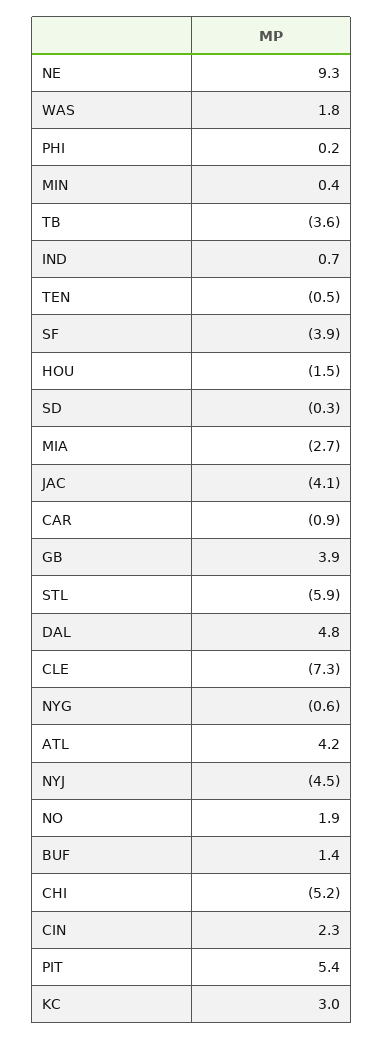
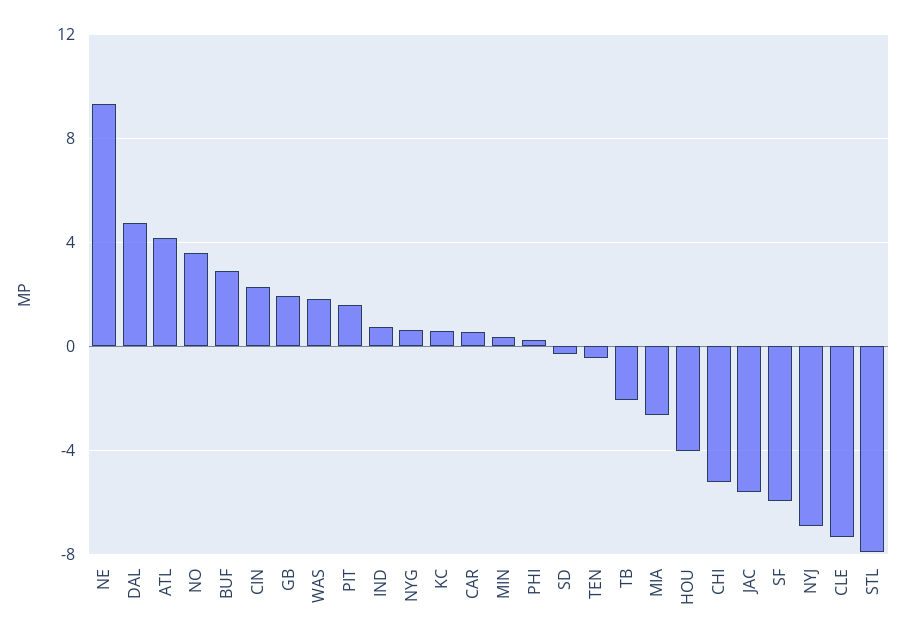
TB: -3.6 -> -2
SF: -3.9 -> -6
HOU: -1.5 -> -4
JAC: -4.1 -> -5.5
CAR: -0.9 -> 0.5
GB: 3.9 -> 2
STL: -5.9 -> -8
NYG: -0.6 -> 0.5
NYJ: -4.5 -> -7
NO: 1.9 -> 3.5
BUF: 1.4 -> 3
PIT: 5.4 -> 1.5
KC: 3 -> 0.5

